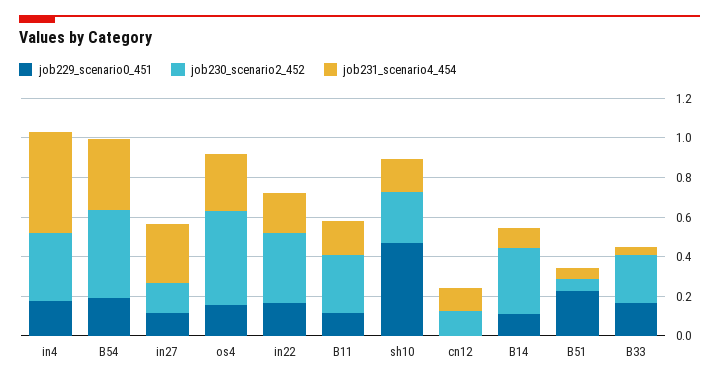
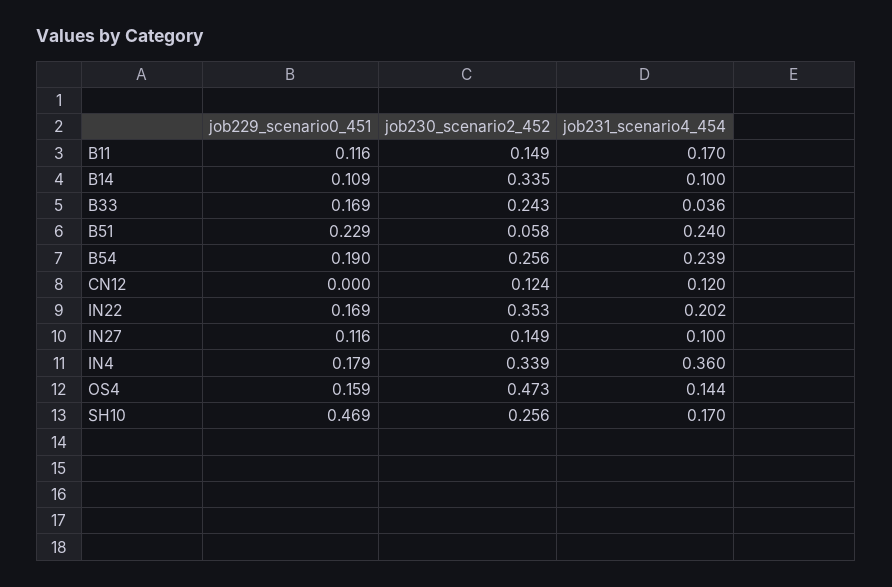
job231_scenario4_454, in4: 0.5 -> 0.36
job230_scenario2_452, B54: 0.45 -> 0.256
job231_scenario4_454, B54: 0.35 -> 0.239
job231_scenario4_454, in27: 0.3 -> 0.1
job231_scenario4_454, os4: 0.3 -> 0.144
job230_scenario2_452, B11: 0.3 -> 0.149
job231_scenario4_454, B51: 0.05 -> 0.24

